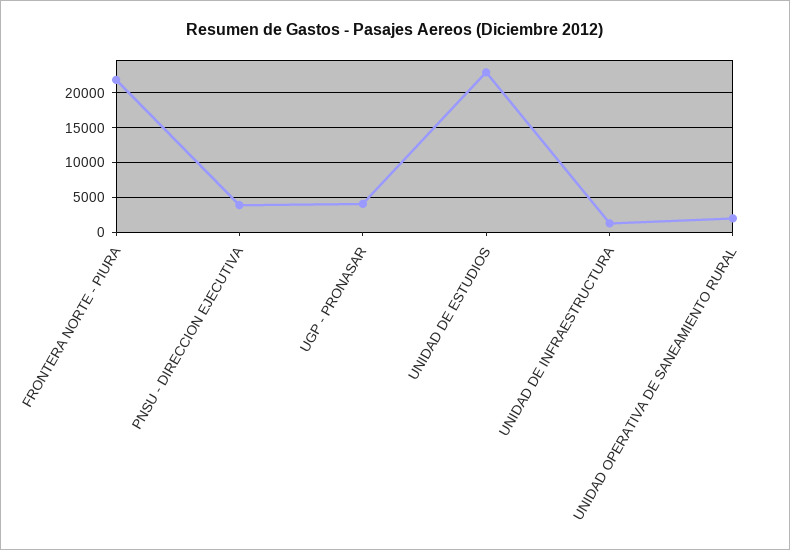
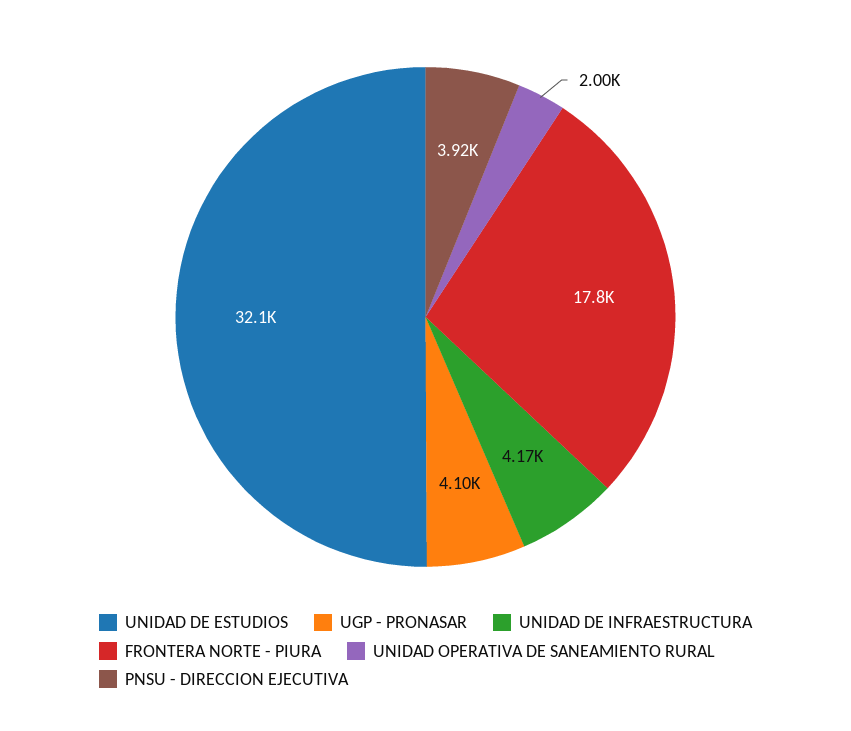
FRONTERA NORTE - PIURA: 22000 -> 17800
UNIDAD DE ESTUDIOS: 23000 -> 32100
UNIDAD DE INFRAESTRUCTURA: 1000 -> 4170

